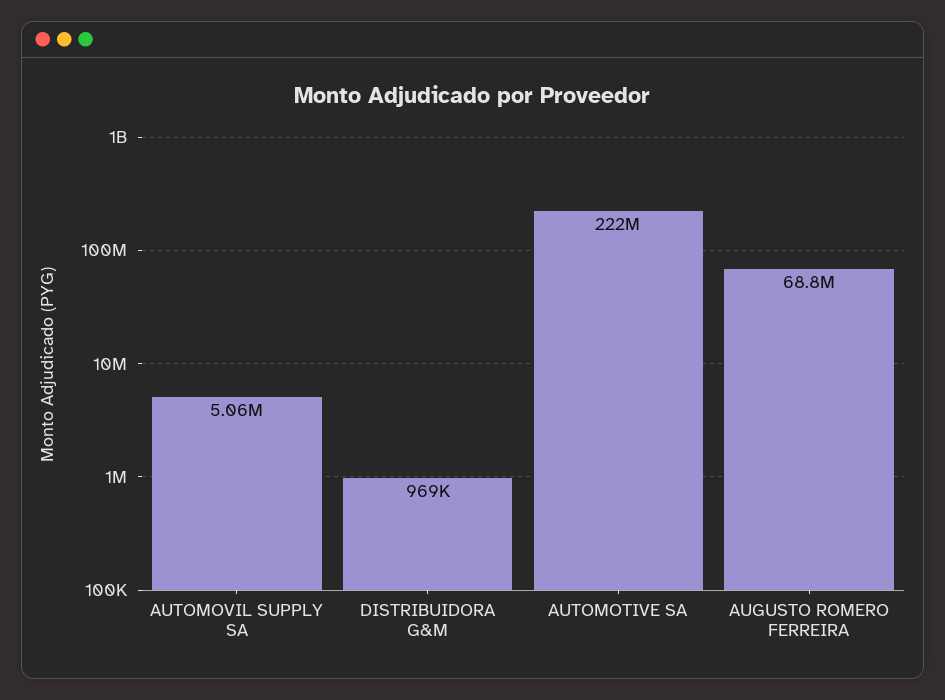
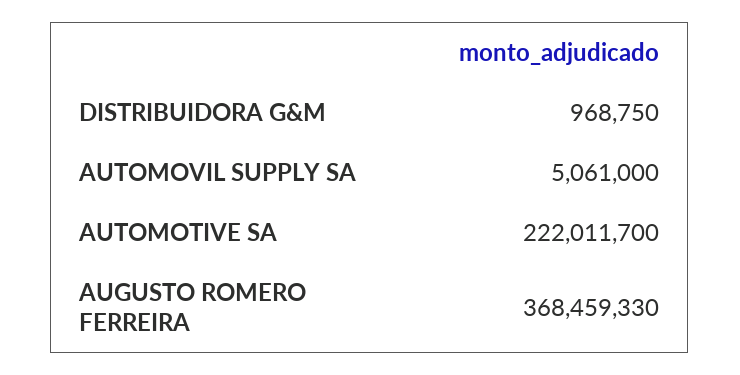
AUGUSTO ROMERO FERREIRA: 68800000 -> 368459330

